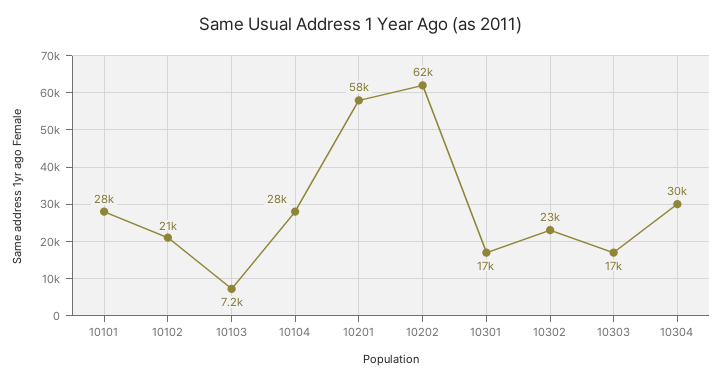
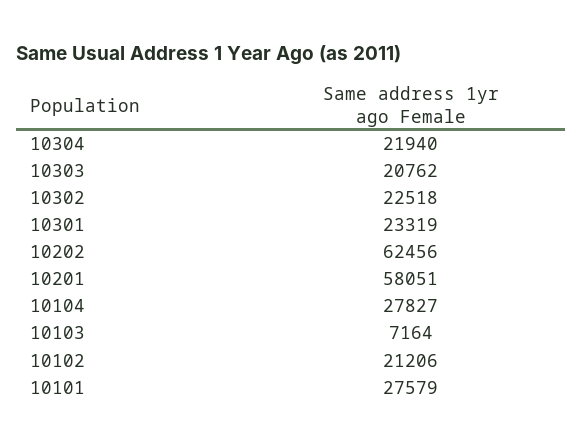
10301: 17000 -> 23319
10303: 17000 -> 20762
10304: 30000 -> 21940

